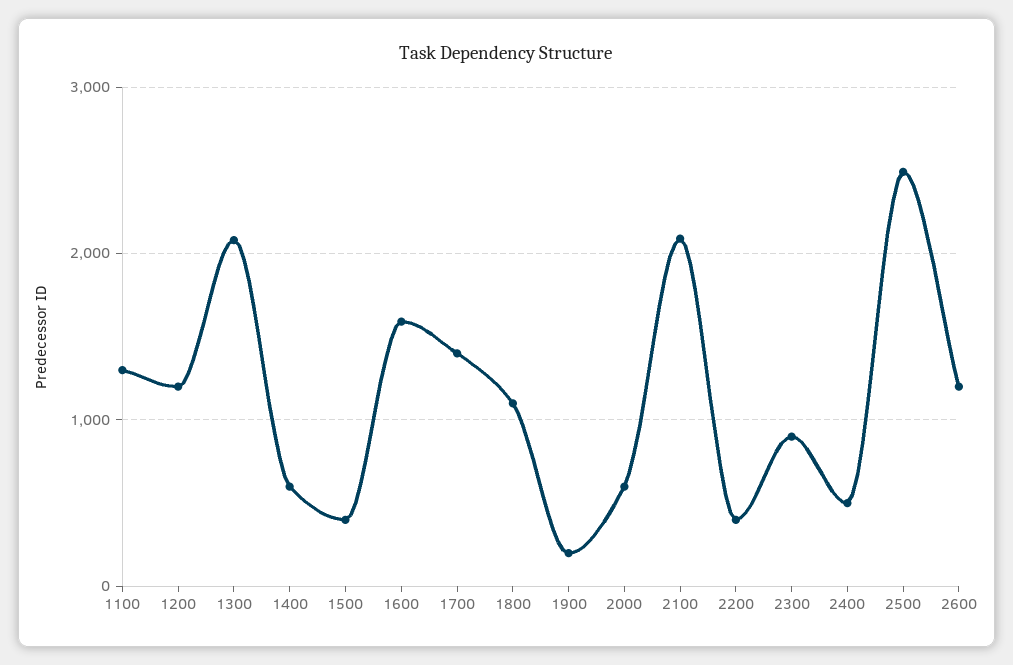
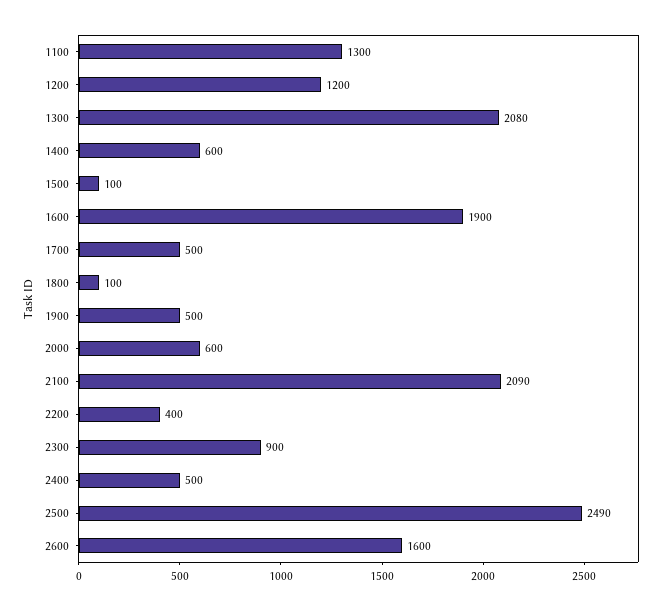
1500: 400 -> 100
1600: 1600 -> 1900
1700: 1400 -> 500
1800: 1100 -> 100
1900: 200 -> 500
2600: 1200 -> 1600

